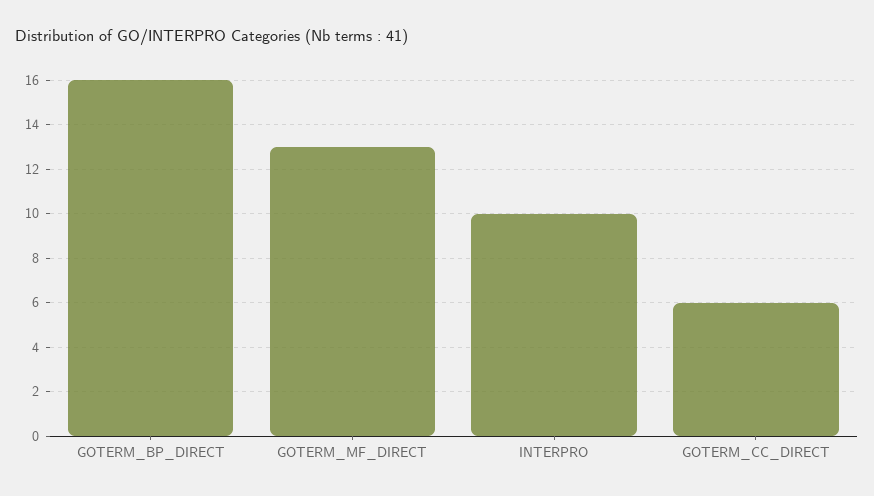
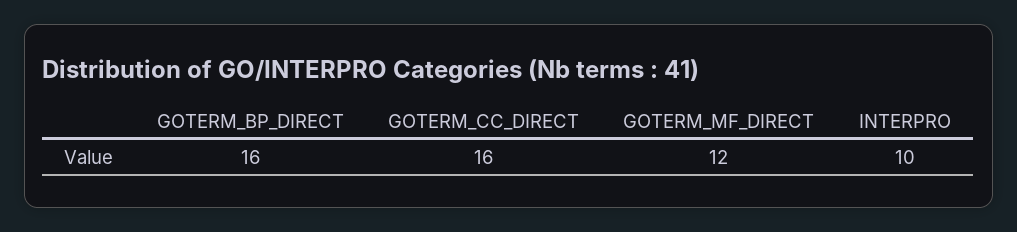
GOTERM_MF_DIRECT: 13 -> 12
GOTERM_CC_DIRECT: 6 -> 16

